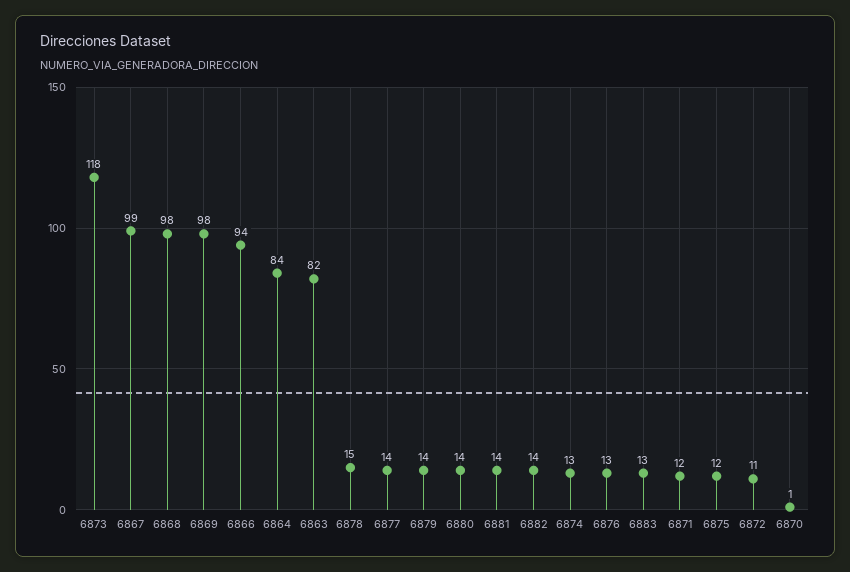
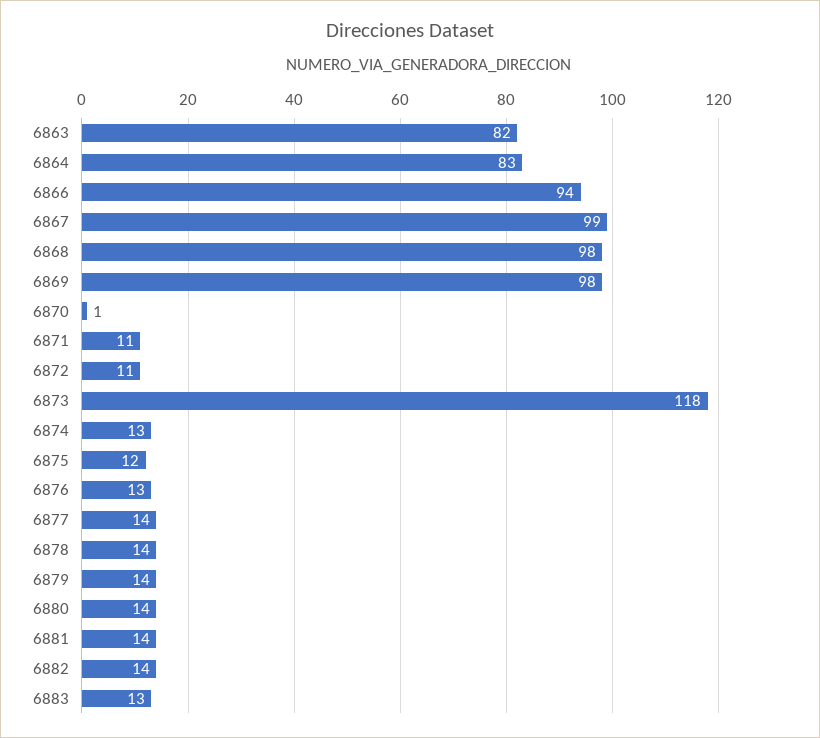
6864: 84 -> 83
6878: 15 -> 14
6871: 12 -> 11

